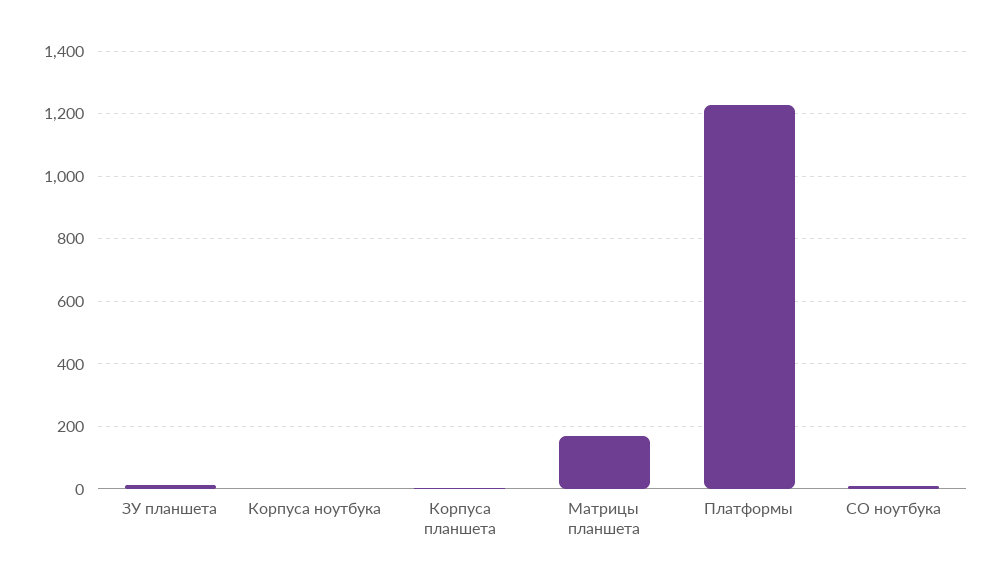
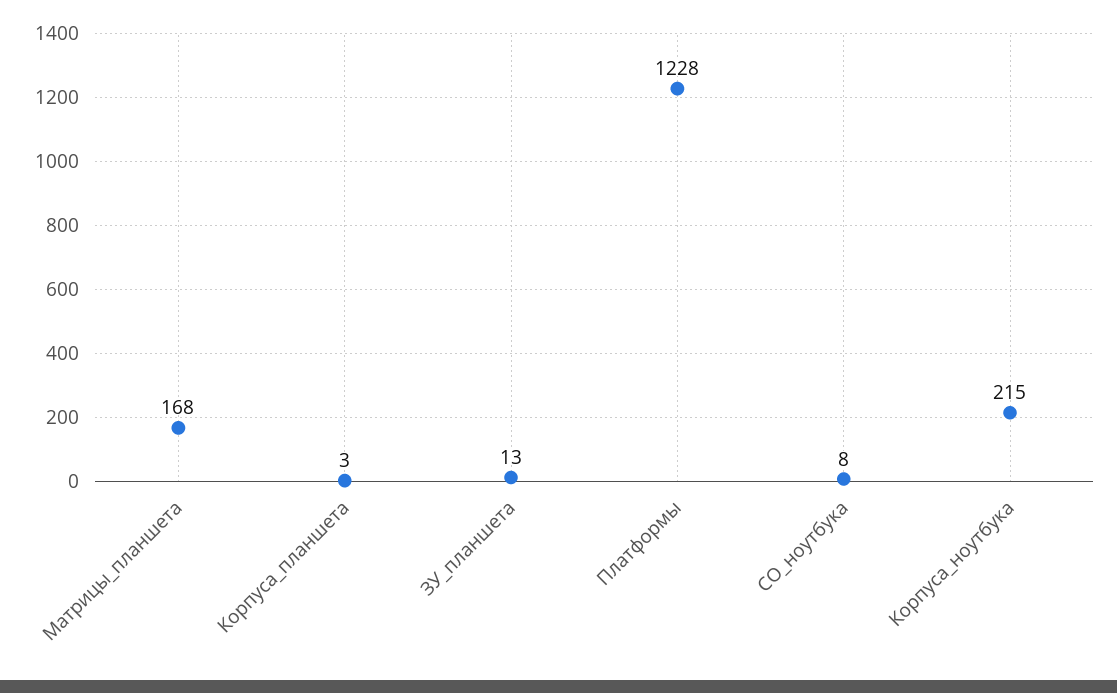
Корпуса ноутбука: 0 -> 215

